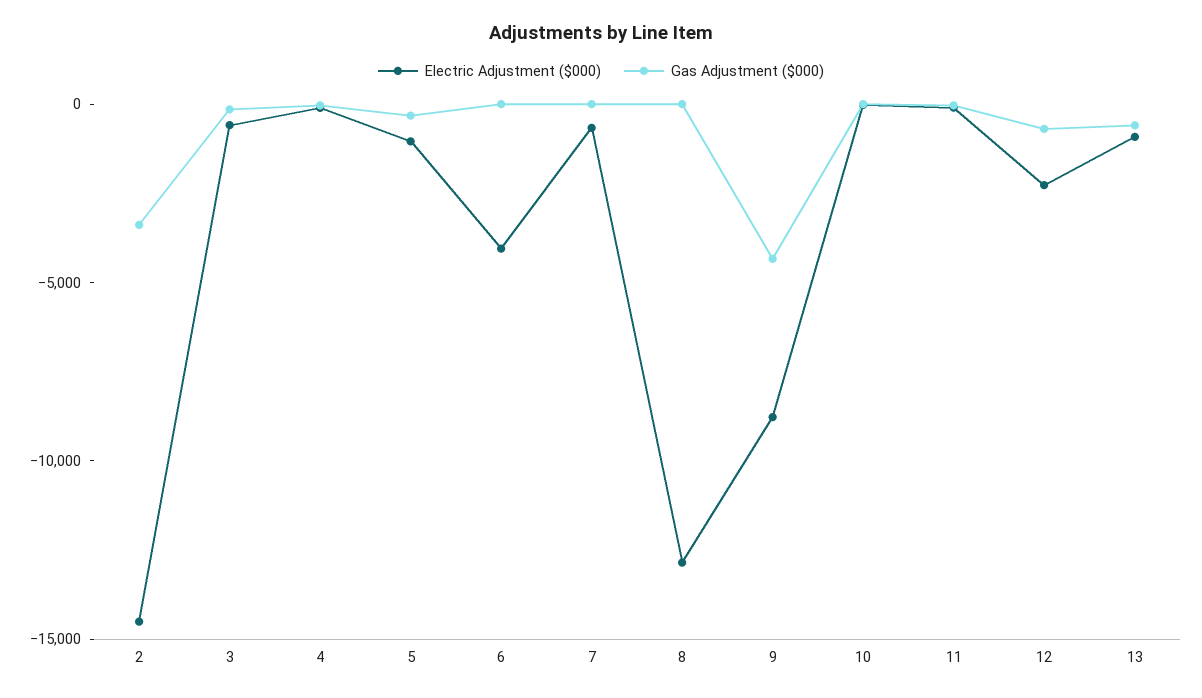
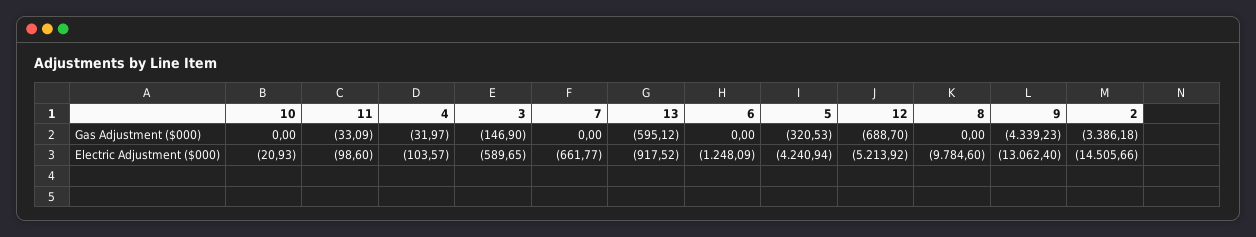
Electric Adjustment ($000), 5: -1000 -> -4240.94
Electric Adjustment ($000), 6: -4000 -> -1248.09
Electric Adjustment ($000), 8: -13000 -> -9784.6
Electric Adjustment ($000), 9: -9000 -> -13062.4
Electric Adjustment ($000), 12: -2000 -> -5213.92

